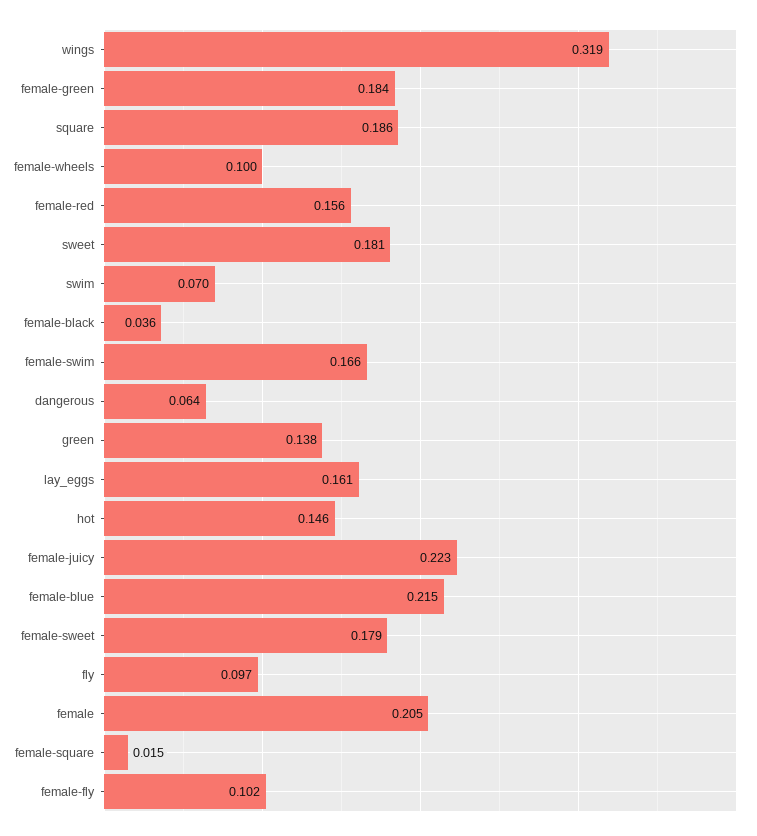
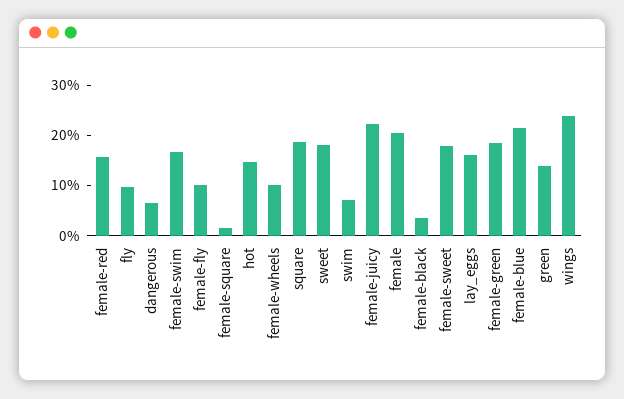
wings: 0.319 -> 0.24

